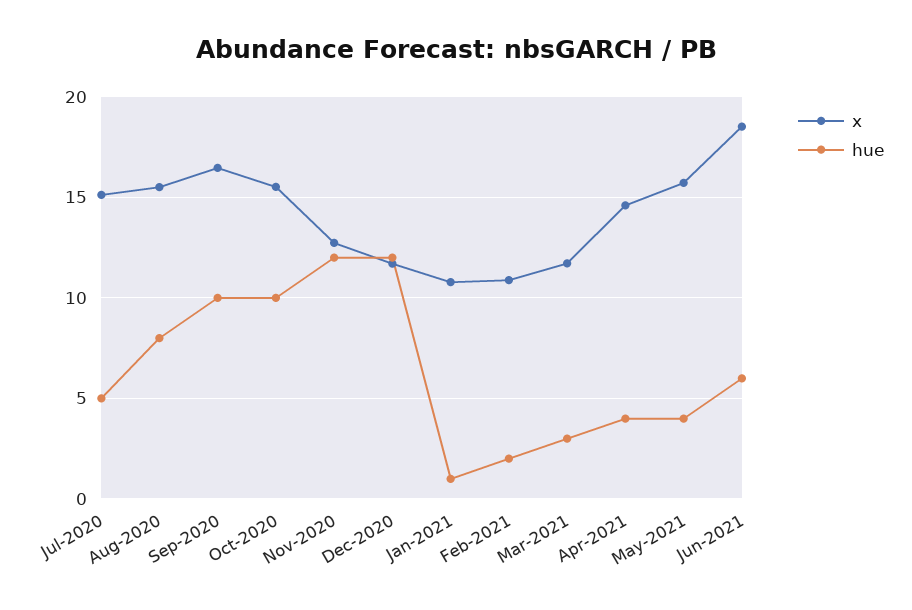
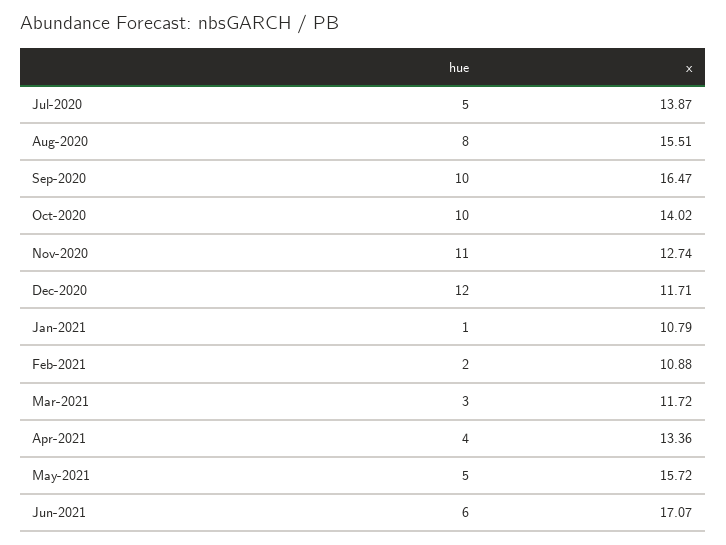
x, Jul-2020: 15 -> 13.87
x, Oct-2020: 15.5 -> 14.02
hue, Nov-2020: 12 -> 11
x, Apr-2021: 14.5 -> 13.36
hue, May-2021: 4 -> 5
x, Jun-2021: 18.5 -> 17.07

